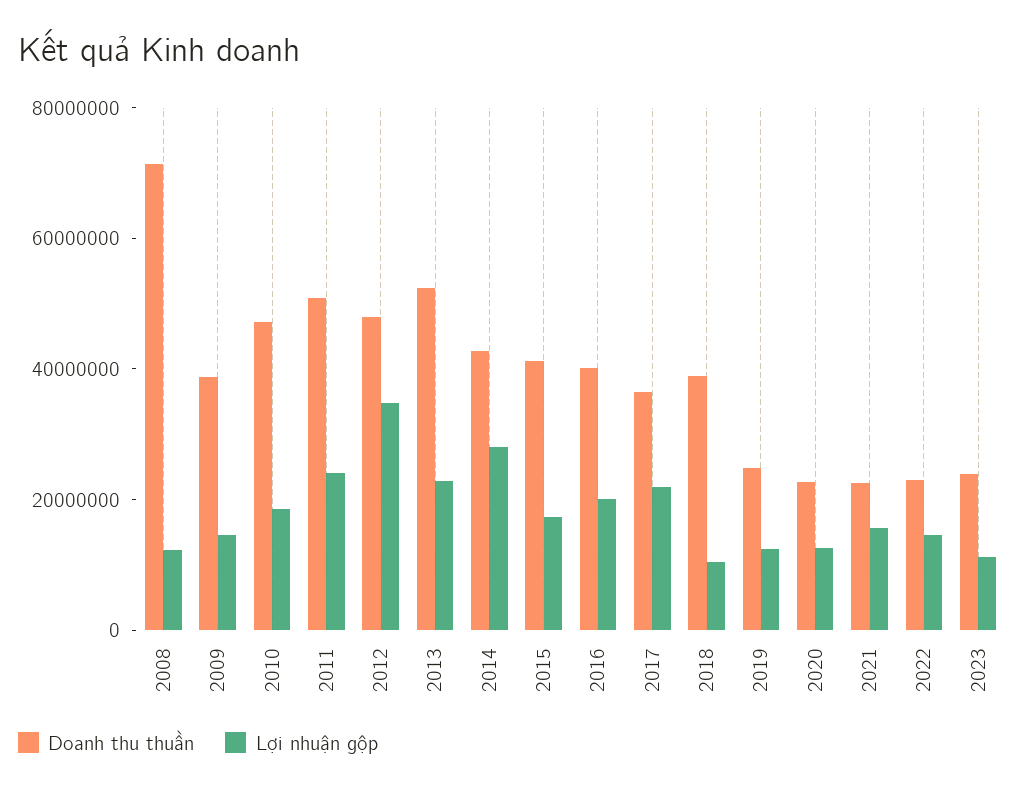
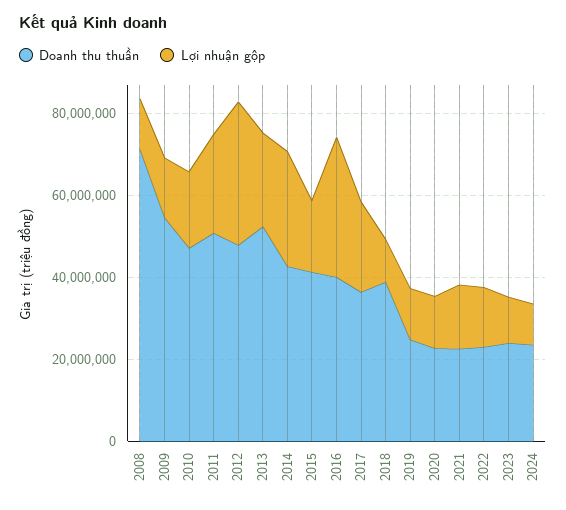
Doanh thu thuần, 2009: 40000000 -> 55000000
Lợi nhuận gộp, 2016: 20000000 -> 35000000
Doanh thu thuần, 2024: none -> 25000000
Lợi nhuận gộp, 2024: none -> 10000000

